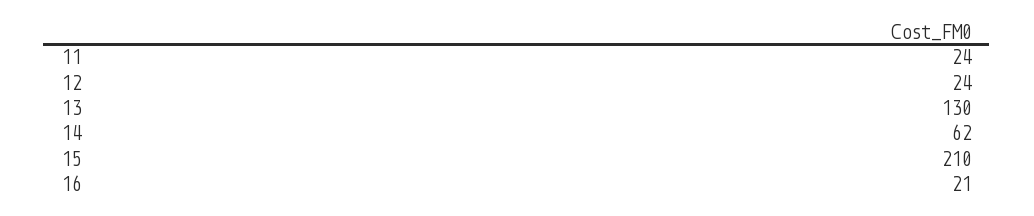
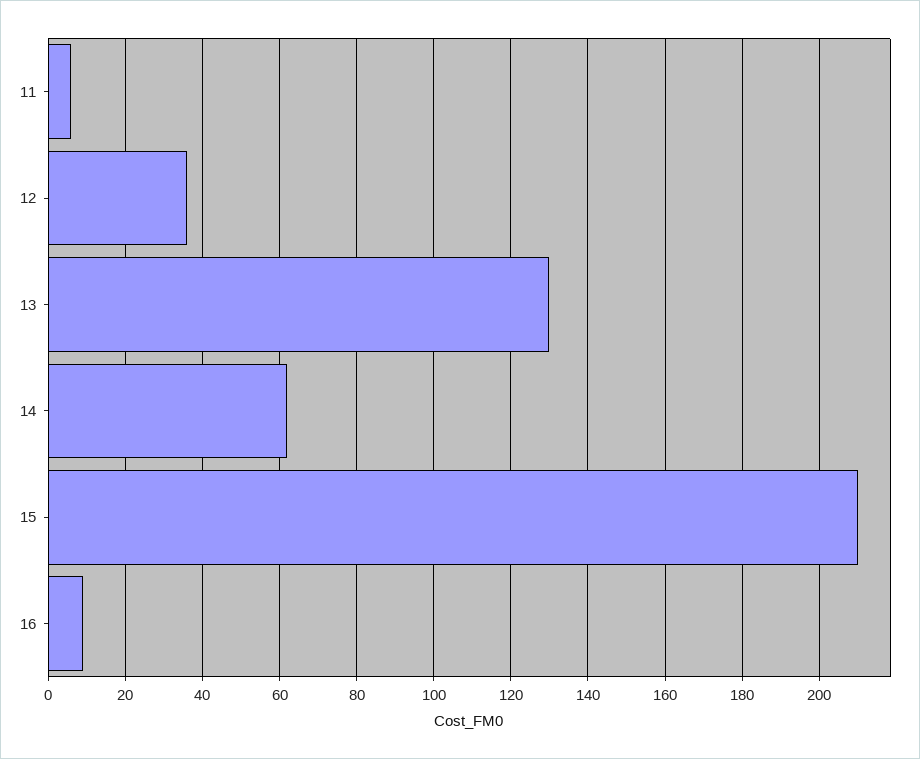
11: 24 -> 5
12: 24 -> 35
16: 21 -> 10

